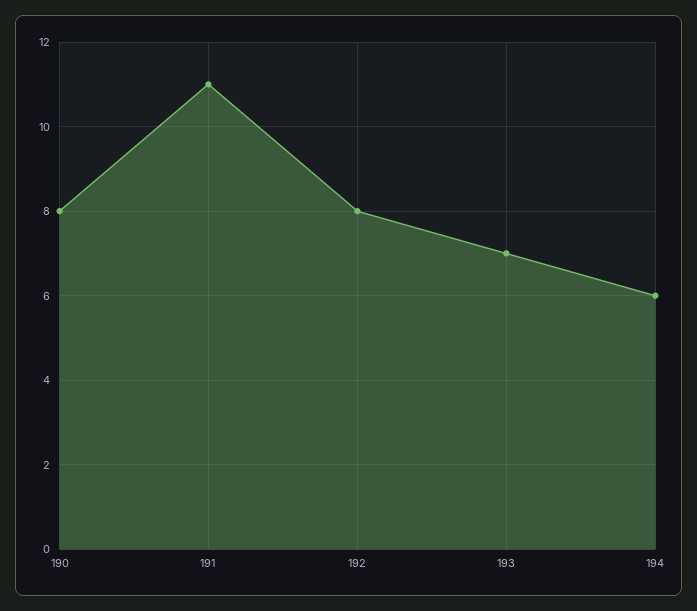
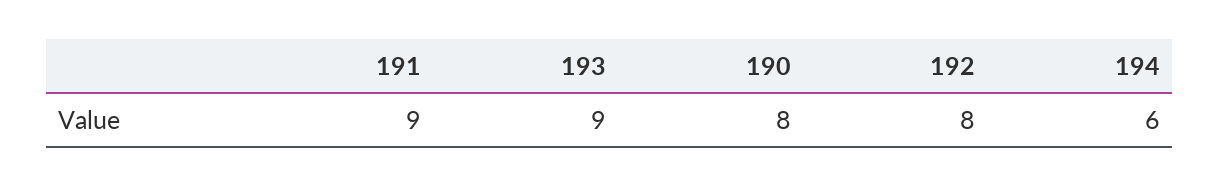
191: 11 -> 9
193: 7 -> 9

